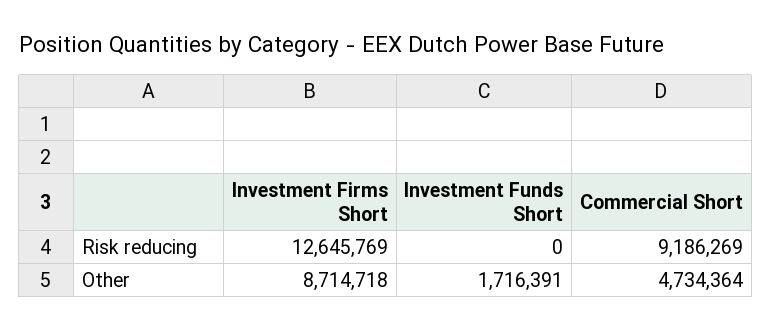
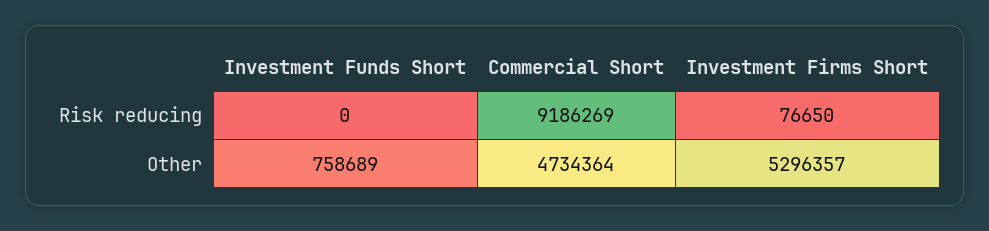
Investment Firms Short, Risk reducing: 12645769 -> 76650
Investment Firms Short, Other: 8714718 -> 5296357
Investment Funds Short, Other: 1716391 -> 758689

